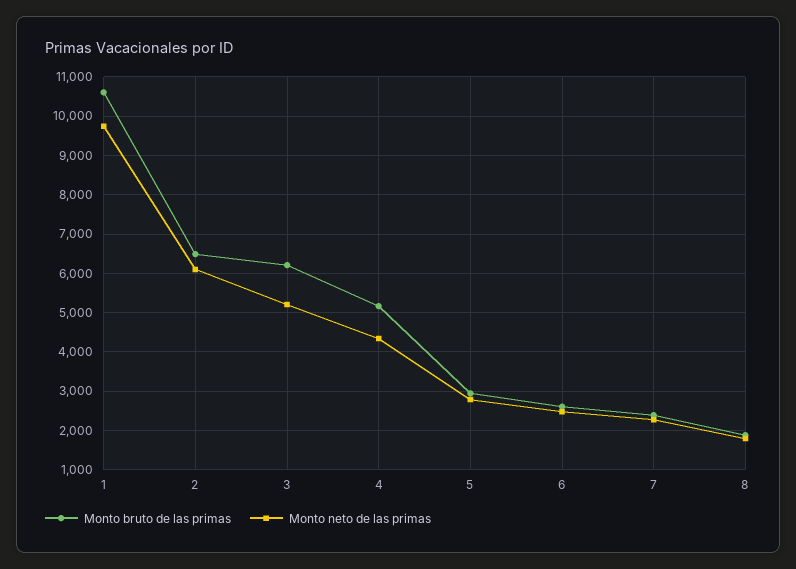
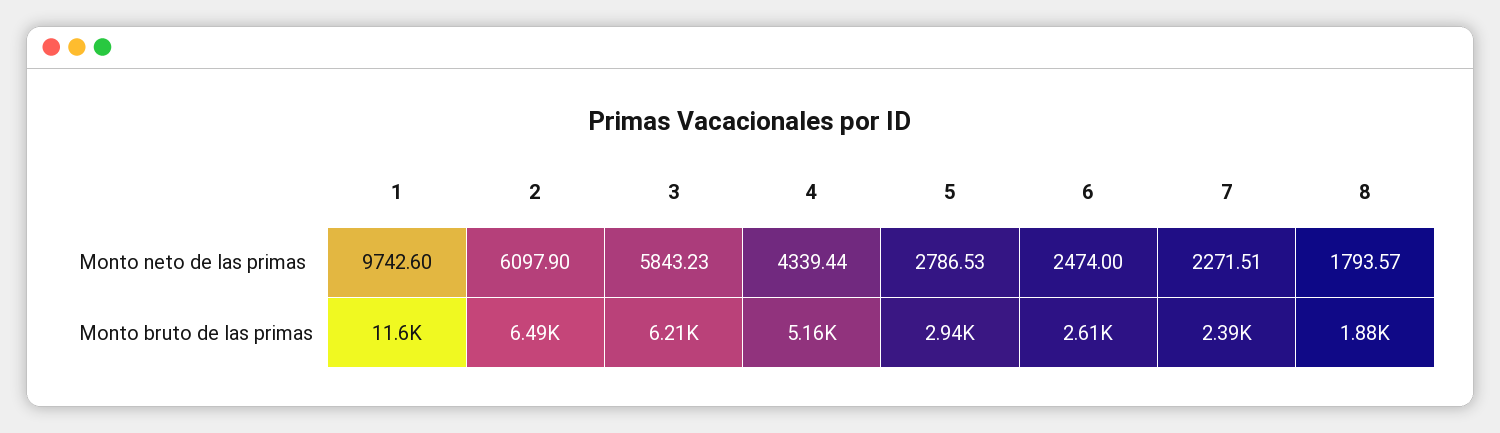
Monto bruto de las primas, 1: 10600 -> 11600
Monto neto de las primas, 3: 5200 -> 5843.23

